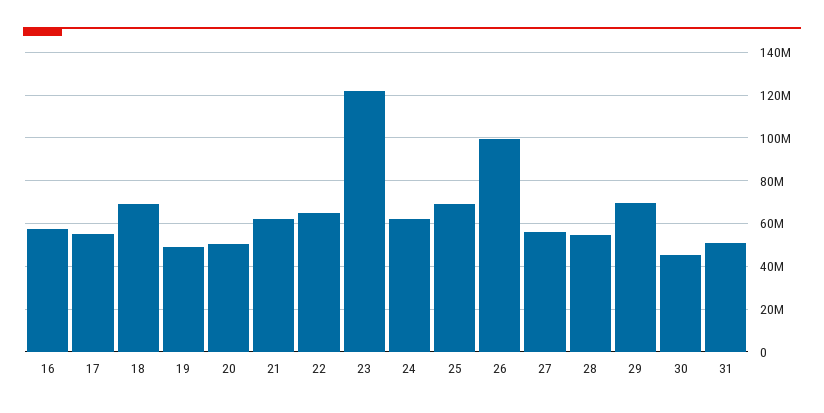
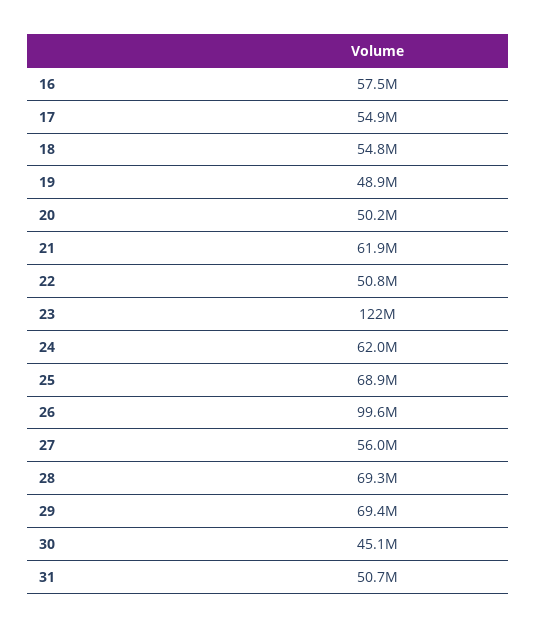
18: 70000000 -> 54800000
22: 65000000 -> 50800000
28: 55000000 -> 69300000

